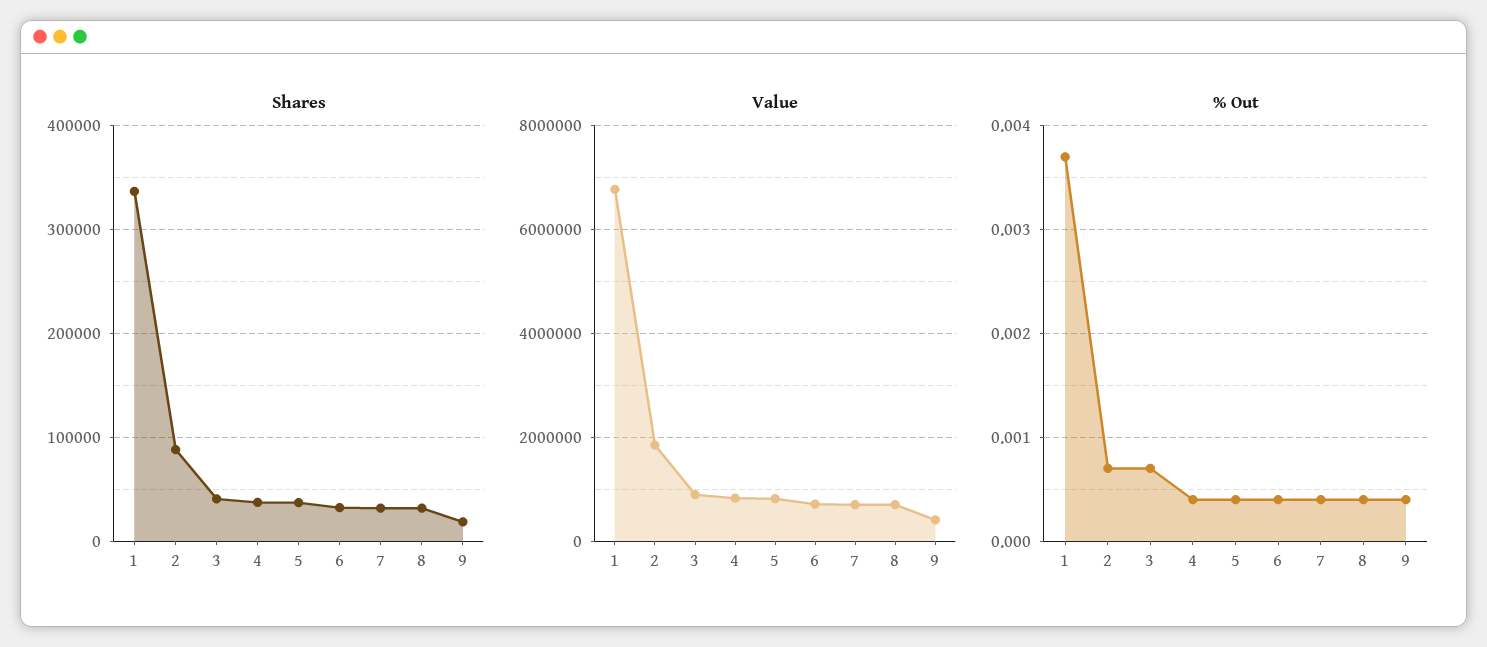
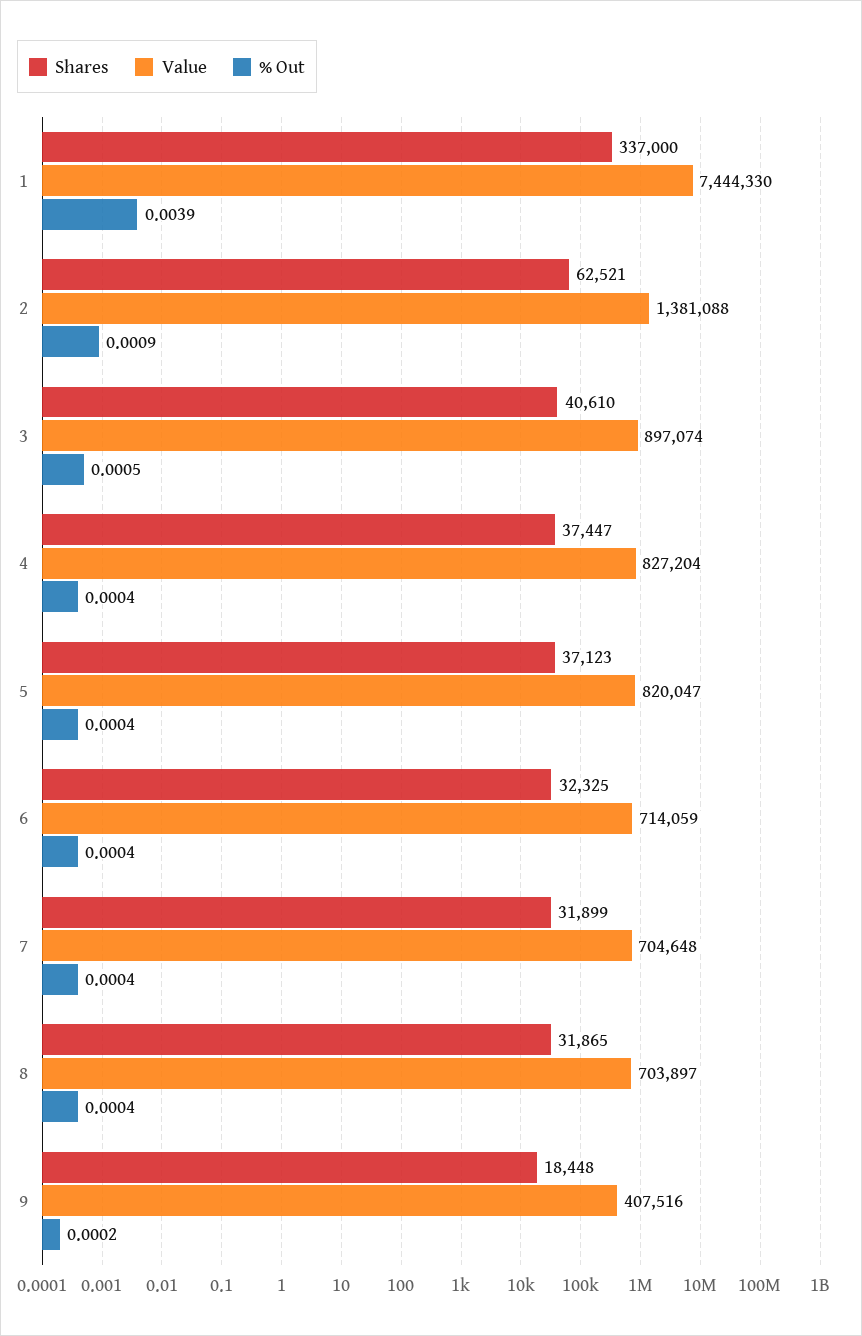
Shares, 2: 90000 -> 62521
Value, 1: 6800000 -> 7444330
Value, 2: 1800000 -> 1381088
% Out, 1: 0.0037 -> 0.0039
% Out, 2: 0.0007 -> 0.0009
% Out, 3: 0.0007 -> 0.0005
% Out, 9: 0.0004 -> 0.0002

